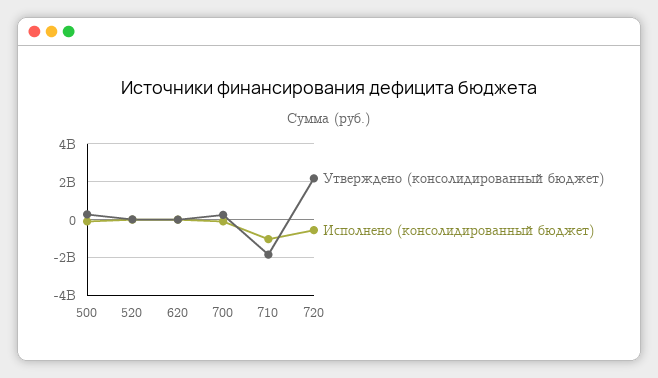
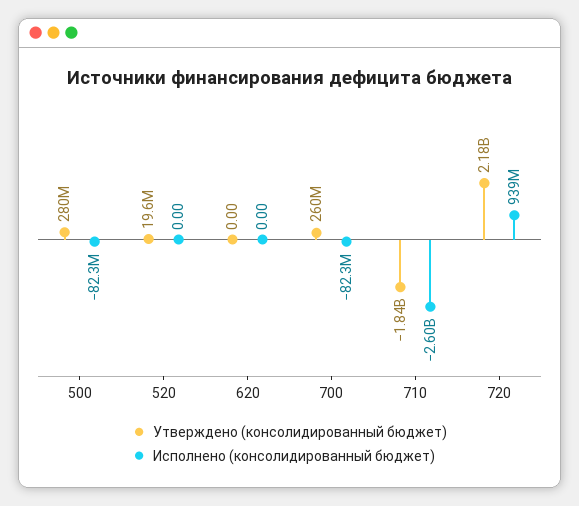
Исполнено (консолидированный бюджет), 710: -1000000000 -> -2600000000
Исполнено (консолидированный бюджет), 720: -500000000 -> 939000000

